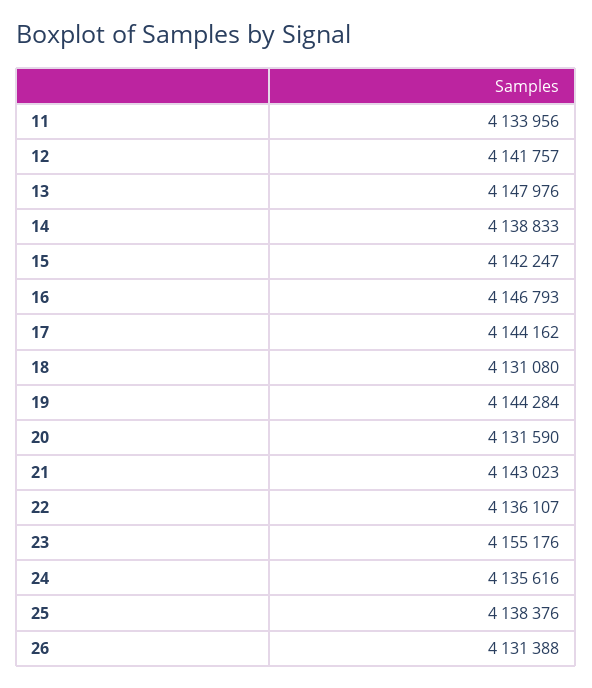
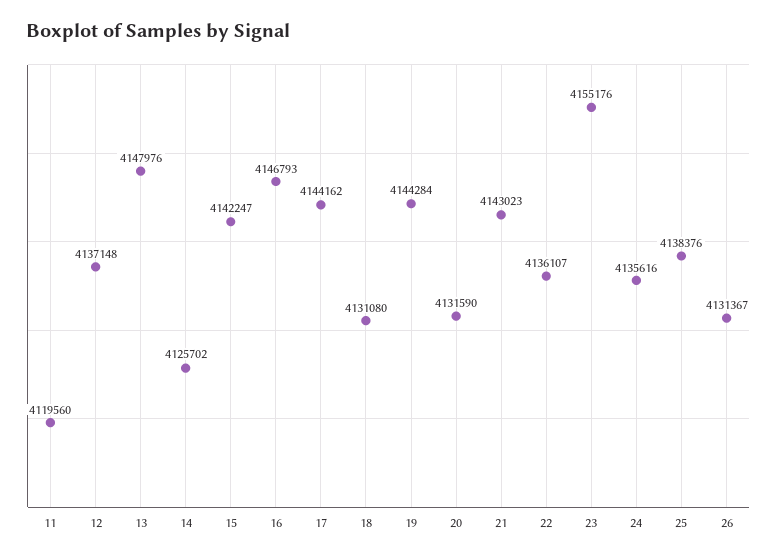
11: 4133956 -> 4119560
12: 4141757 -> 4137148
14: 4138833 -> 4125702
26: 4131388 -> 4131367

